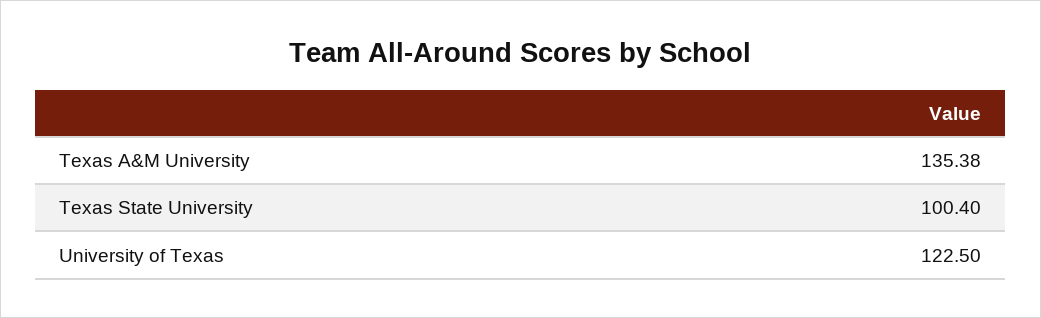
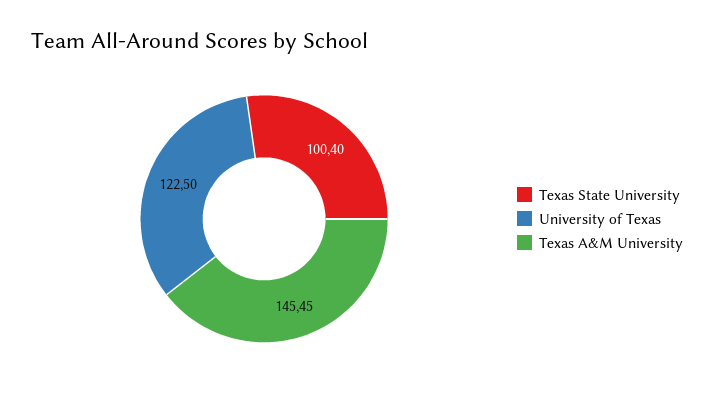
Texas A&M University: 135.38 -> 145.45

